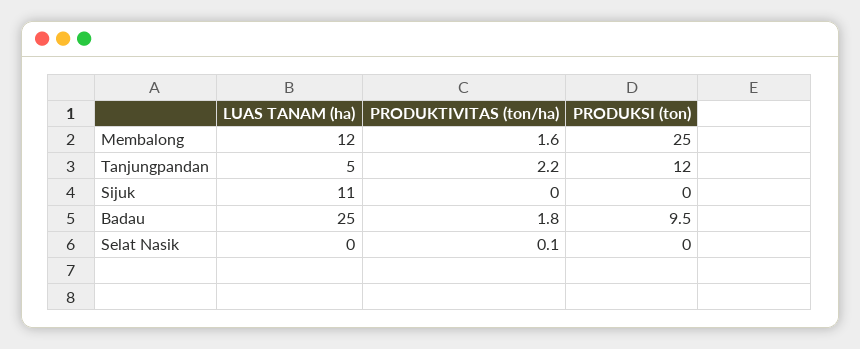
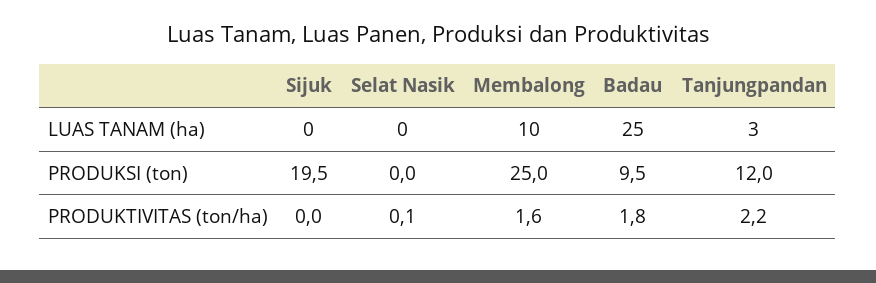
LUAS TANAM (ha), Membalong: 12 -> 10
LUAS TANAM (ha), Tanjungpandan: 5 -> 3
LUAS TANAM (ha), Sijuk: 11 -> 0
PRODUKSI (ton), Sijuk: 0 -> 19.5

